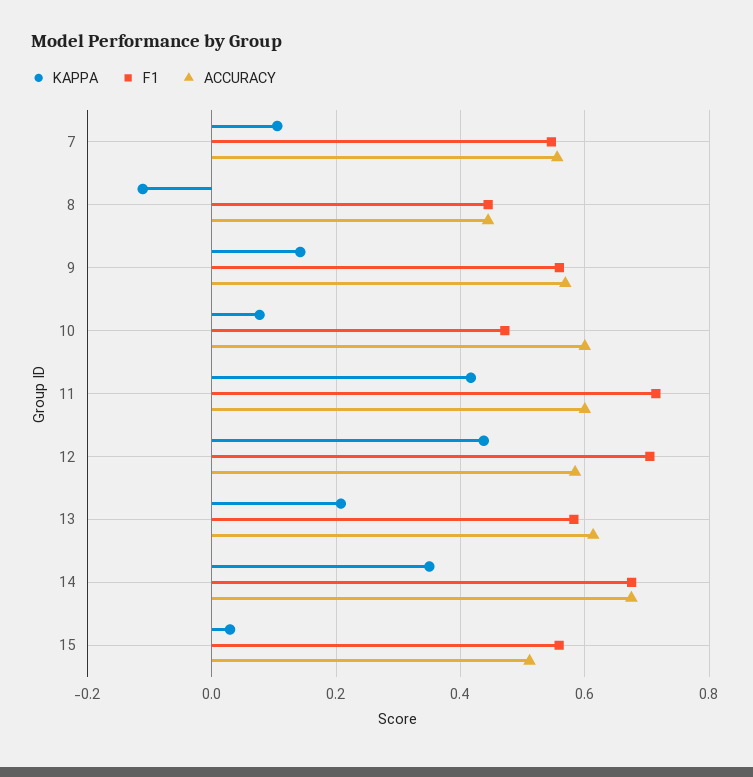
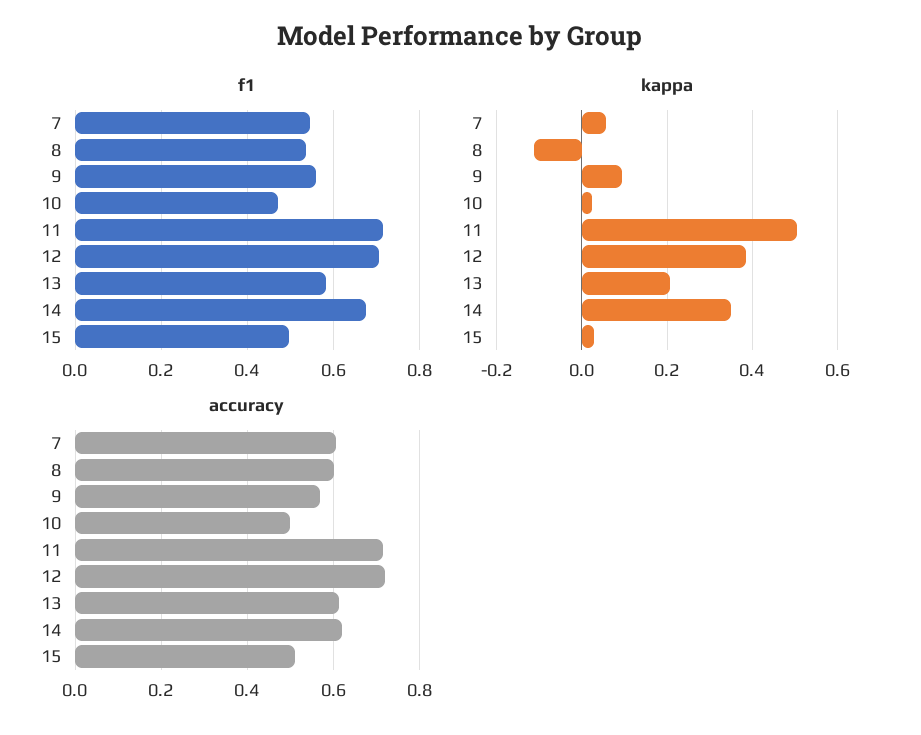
KAPPA, 7: 0.1 -> 0.06
ACCURACY, 7: 0.56 -> 0.6
F1, 8: 0.44 -> 0.54
ACCURACY, 8: 0.44 -> 0.6
KAPPA, 9: 0.14 -> 0.1
KAPPA, 10: 0.08 -> 0.02
ACCURACY, 10: 0.6 -> 0.5
KAPPA, 11: 0.42 -> 0.5
ACCURACY, 11: 0.6 -> 0.72
KAPPA, 12: 0.44 -> 0.38
ACCURACY, 12: 0.58 -> 0.72
ACCURACY, 14: 0.68 -> 0.62
F1, 15: 0.56 -> 0.5

